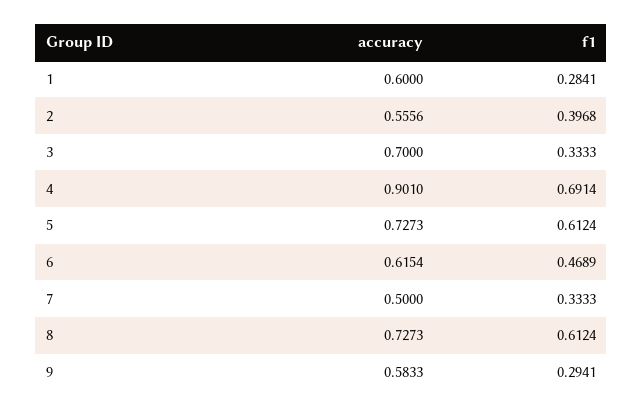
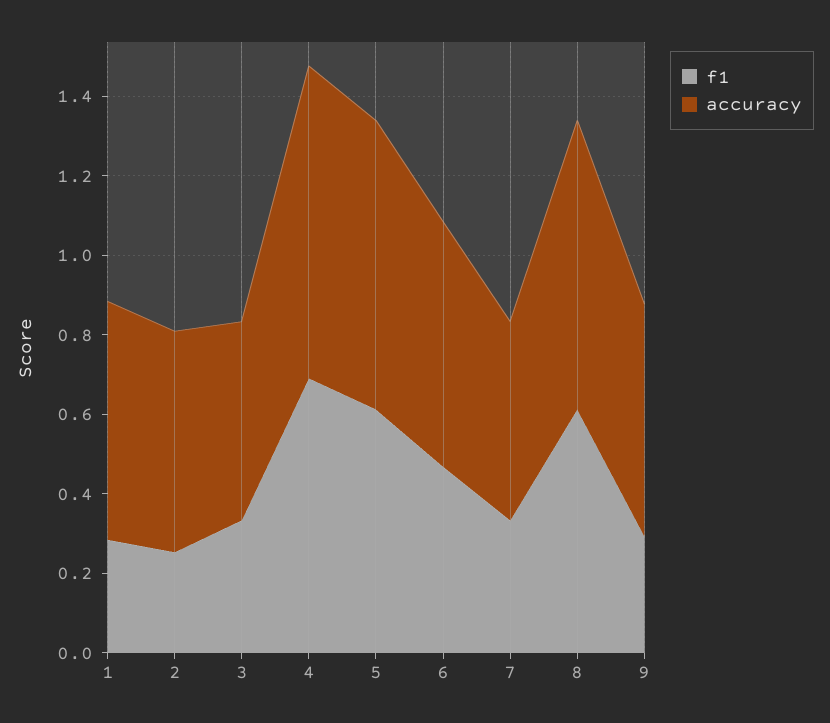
f1, 2: 0.3968 -> 0.25
accuracy, 3: 0.7 -> 0.5
accuracy, 4: 0.901 -> 0.8

